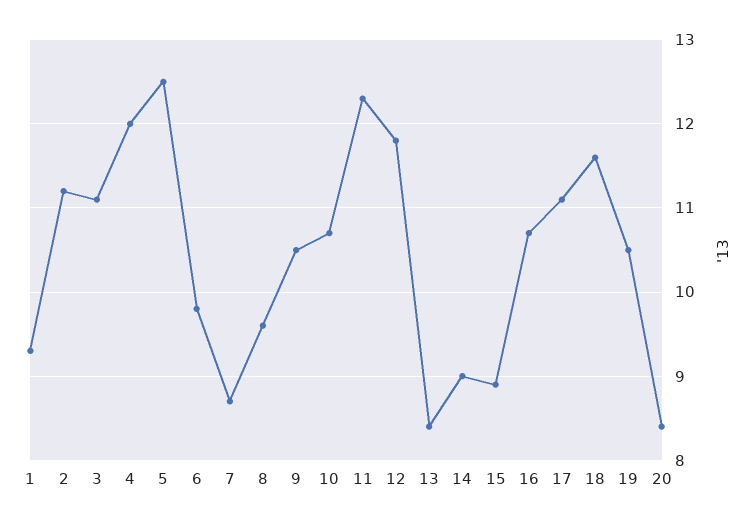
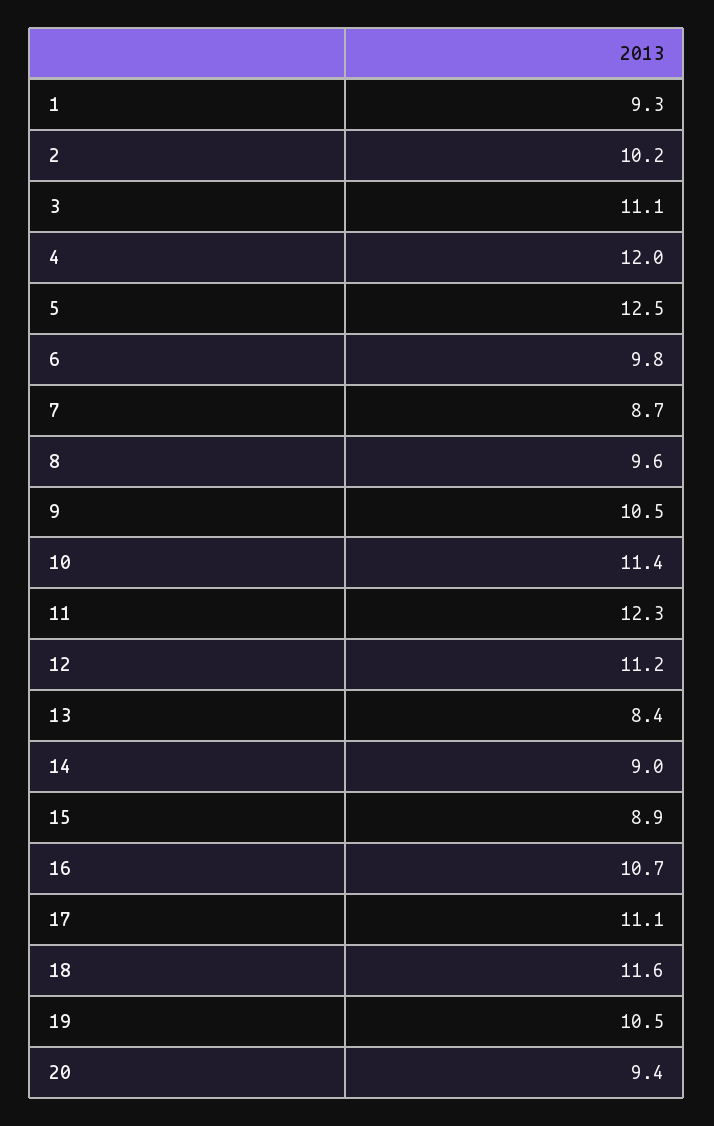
2: 11.2 -> 10.2
10: 10.7 -> 11.4
12: 11.8 -> 11.2
20: 8.4 -> 9.4

